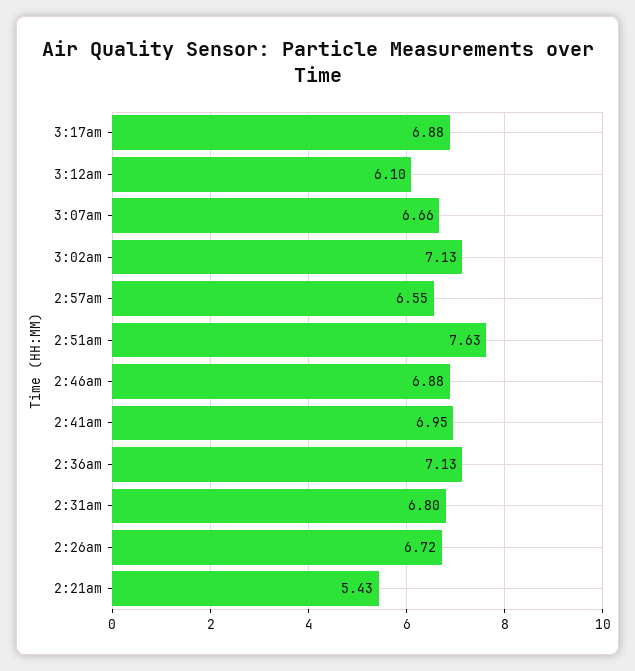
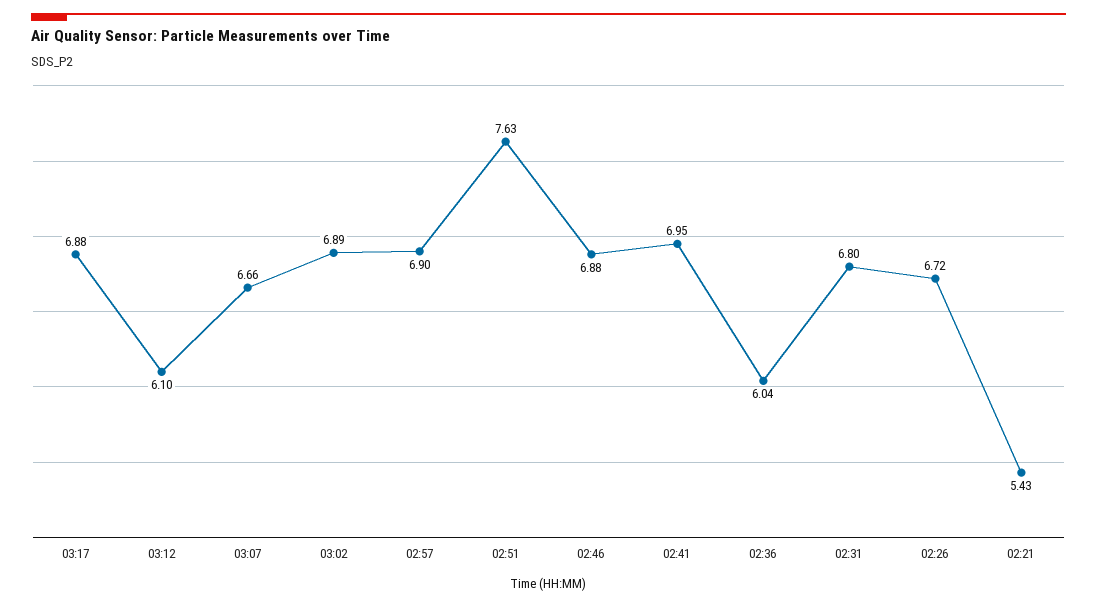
3:02am: 7.13 -> 6.89
2:57am: 6.55 -> 6.9
2:36am: 7.13 -> 6.04

